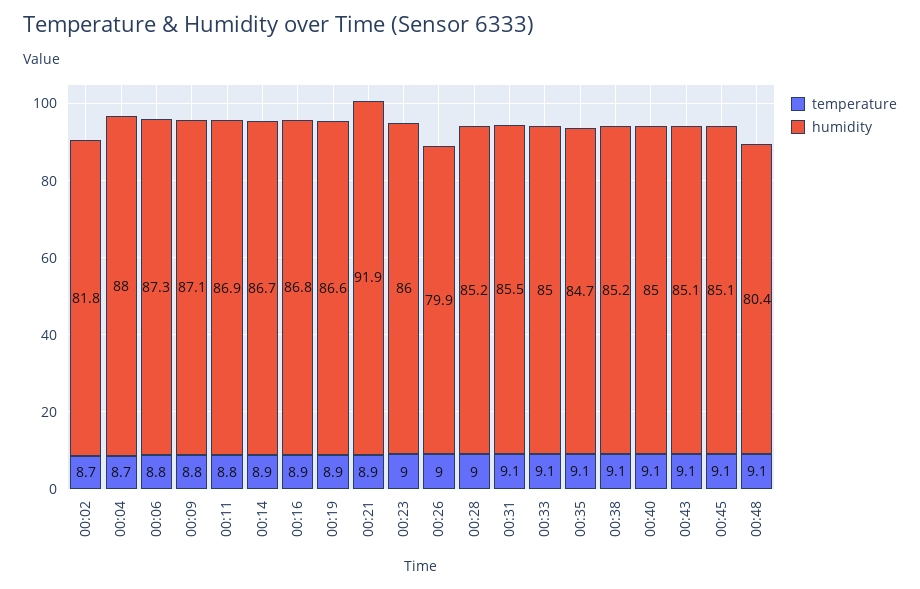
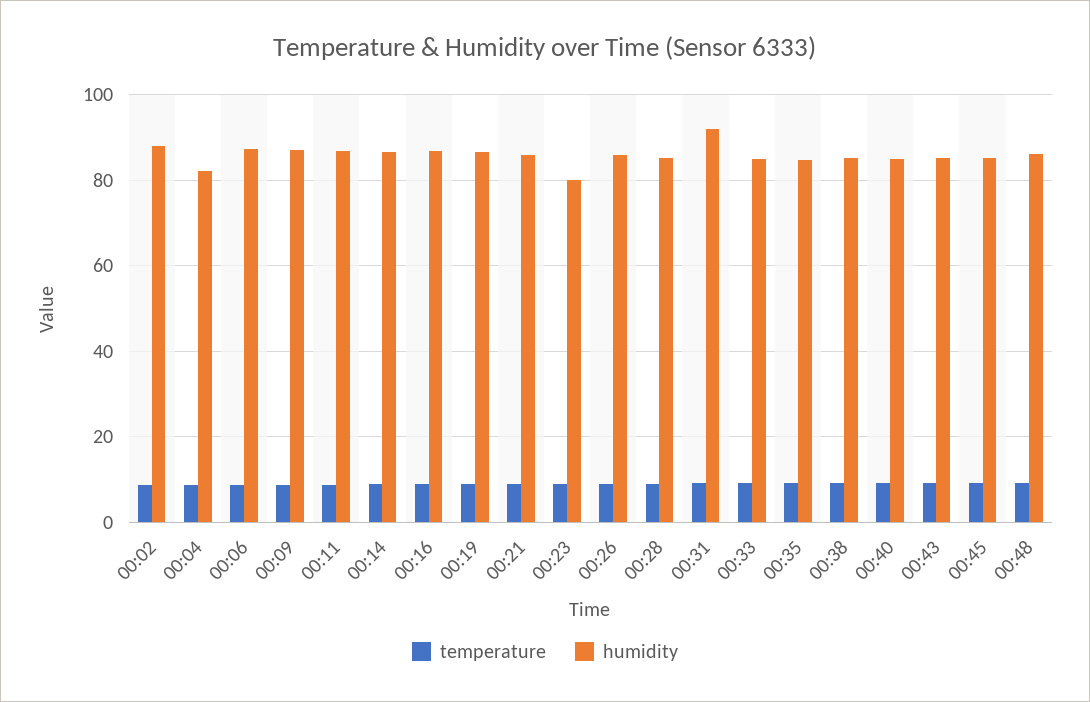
humidity, 00:02: 81.8 -> 88
humidity, 00:04: 88 -> 82
humidity, 00:21: 91.9 -> 86
humidity, 00:23: 86 -> 80
humidity, 00:26: 79.9 -> 86
humidity, 00:31: 85.5 -> 92
humidity, 00:48: 80.4 -> 86

